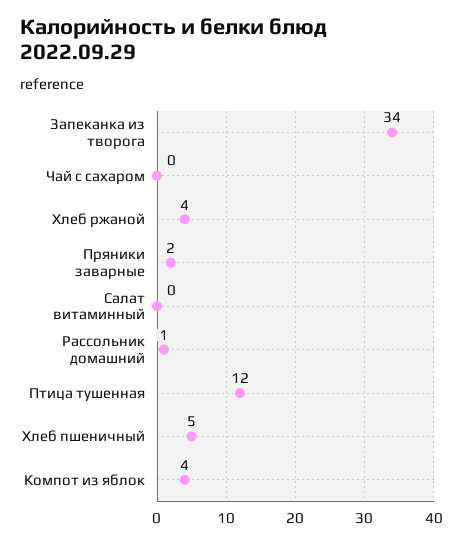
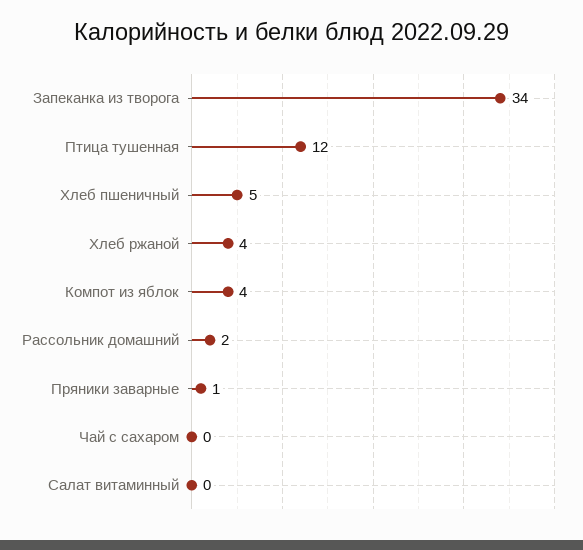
Пряники заварные: 2 -> 1
Рассольник домашний: 1 -> 2

